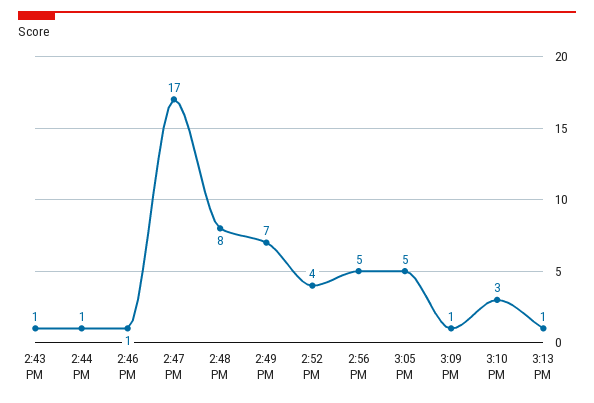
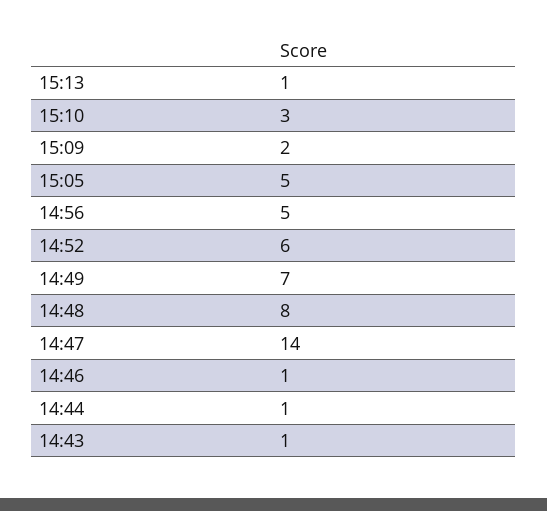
2:47 PM: 17 -> 14
2:52 PM: 4 -> 6
3:09 PM: 1 -> 2

